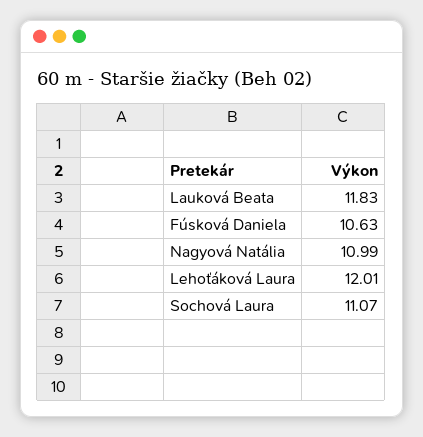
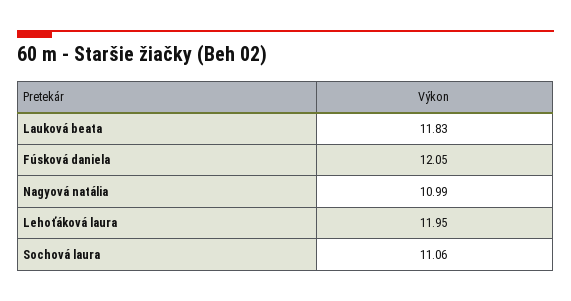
Fúsková Daniela: 10.63 -> 12.05
Lehoťáková Laura: 12.01 -> 11.95
Sochová Laura: 11.07 -> 11.06

